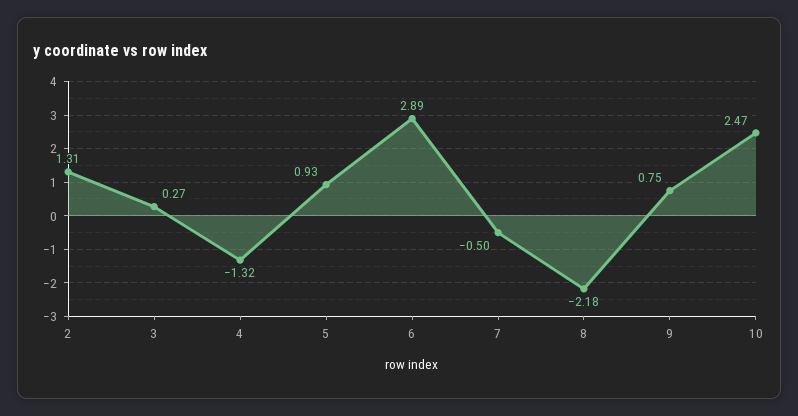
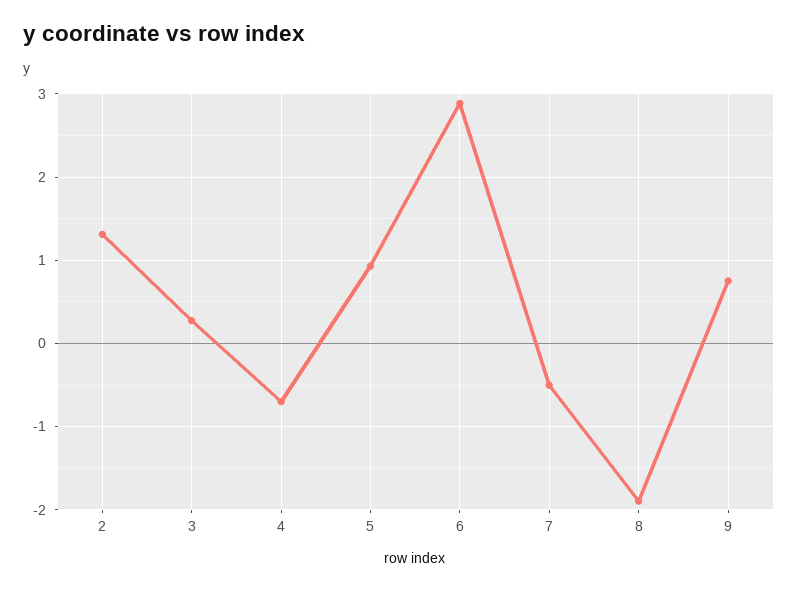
4: -1.32 -> -0.7
8: -2.18 -> -1.9
10: 2.47 -> none

